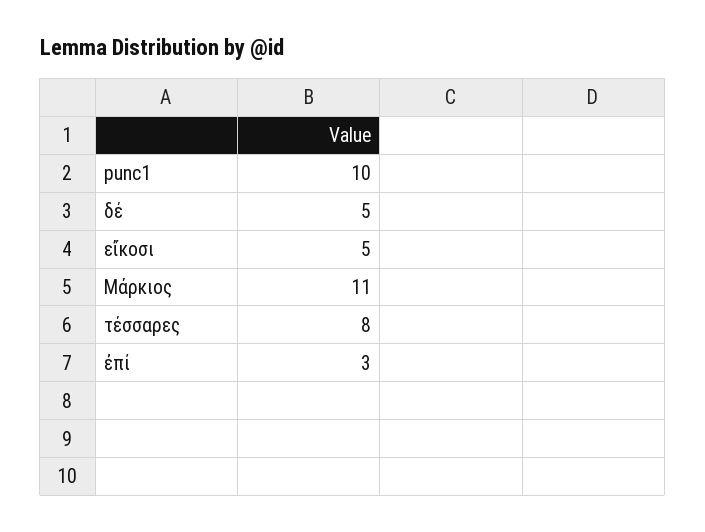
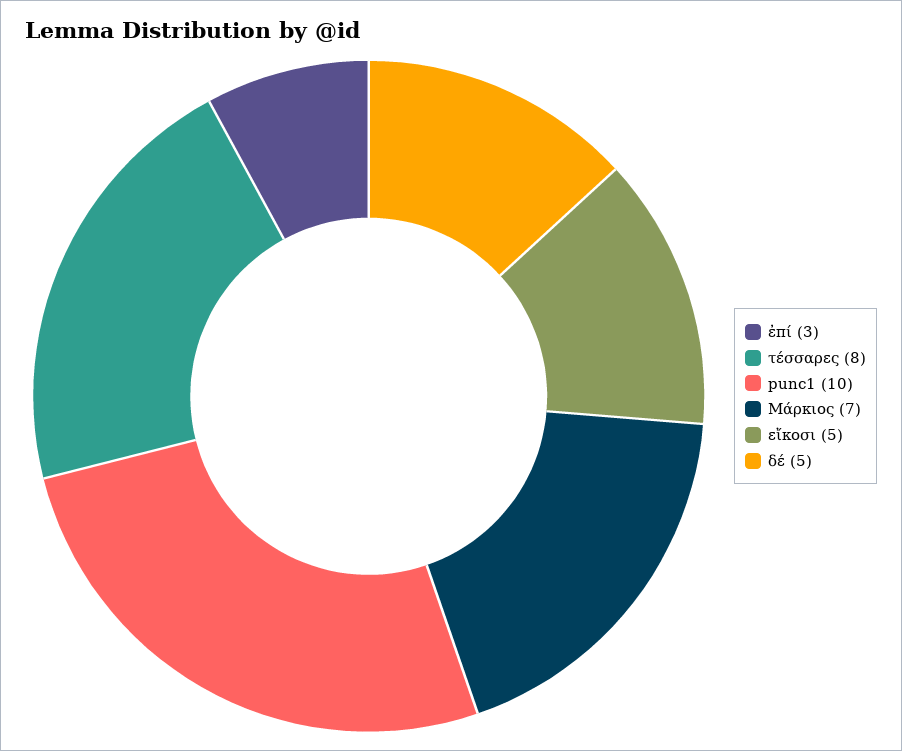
Μάρκιος: 11 -> 7

